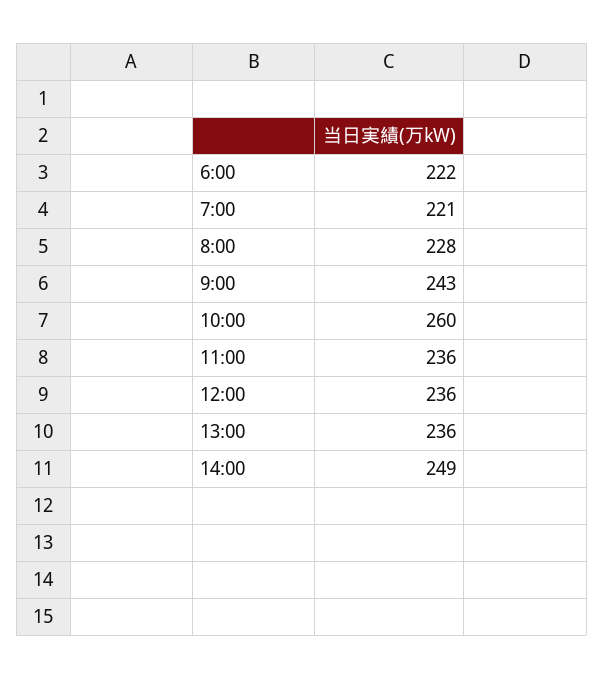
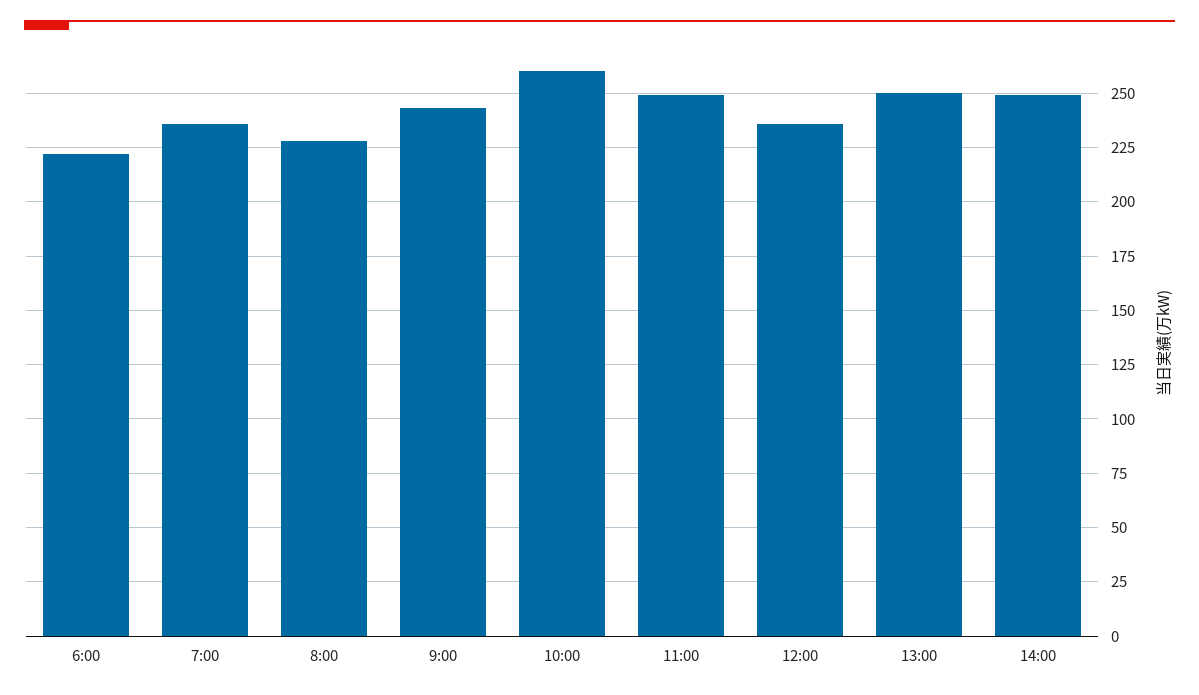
7:00: 221 -> 235
11:00: 236 -> 250
13:00: 236 -> 250

